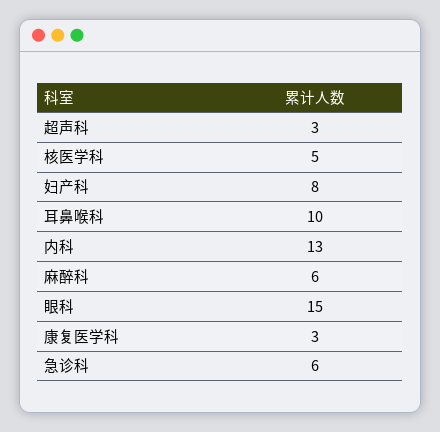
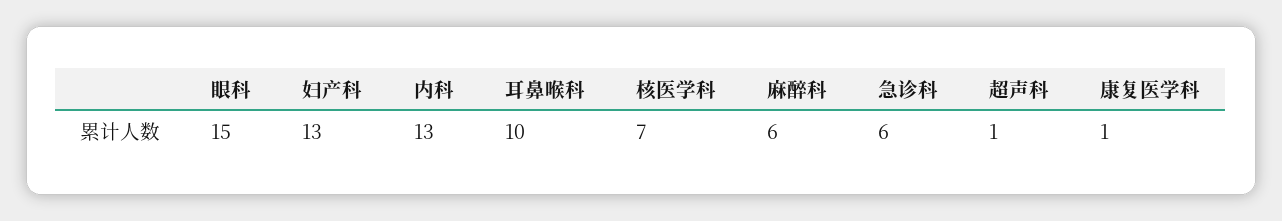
超声科: 3 -> 1
核医学科: 5 -> 7
妇产科: 8 -> 13
康复医学科: 3 -> 1

